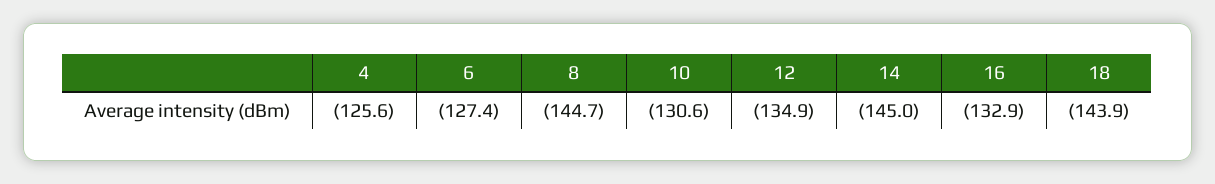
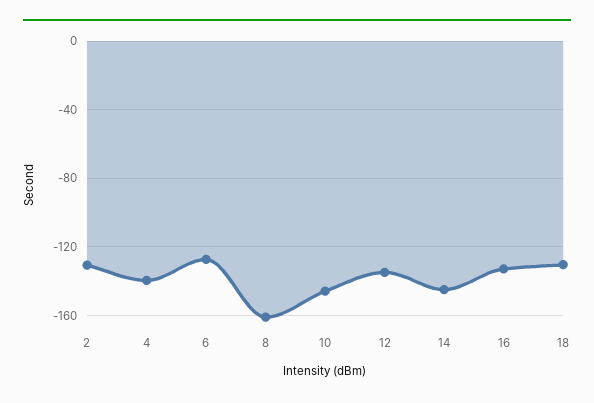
4: -125.6 -> -140
8: -144.7 -> -160
10: -130.6 -> -145
18: -143.9 -> -130
2: none -> -130

